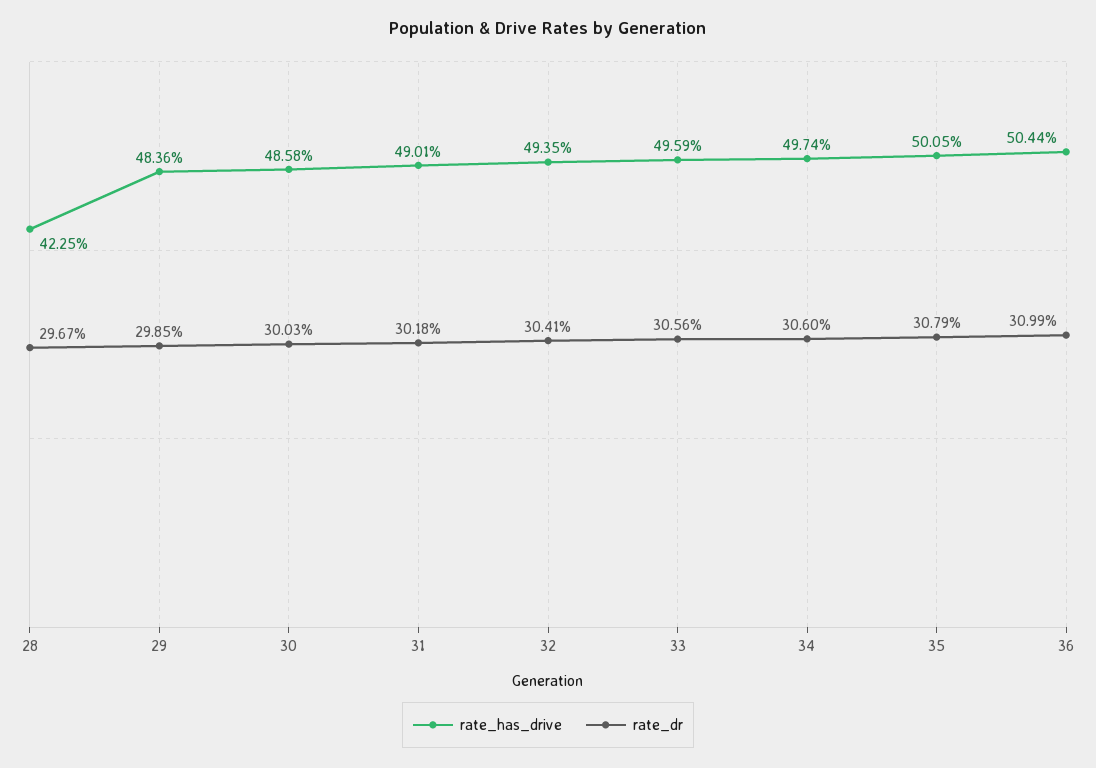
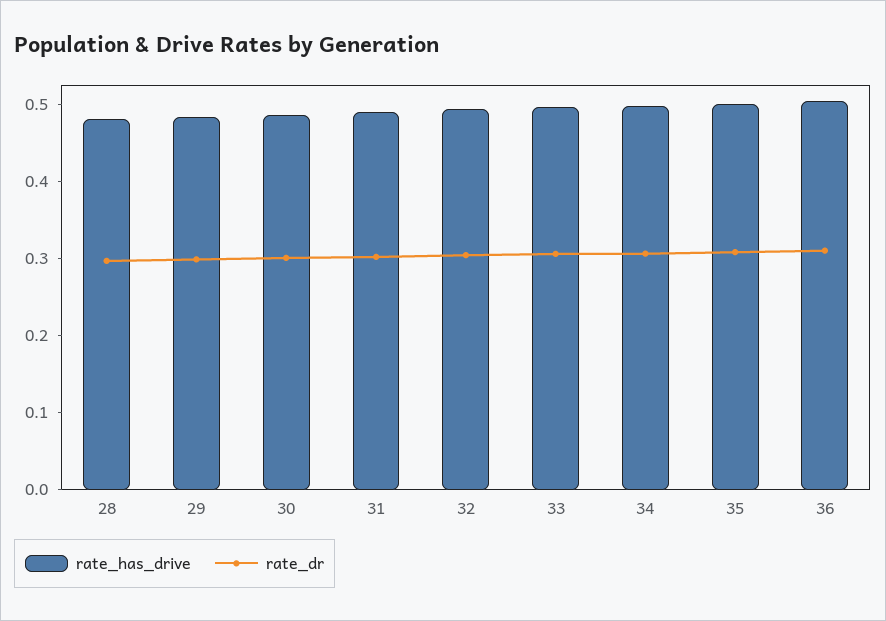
rate_has_drive, 28: 0.4225 -> 0.48

